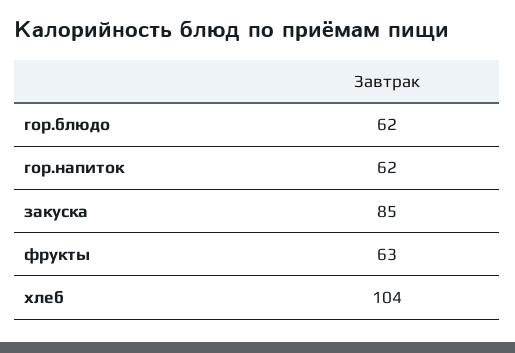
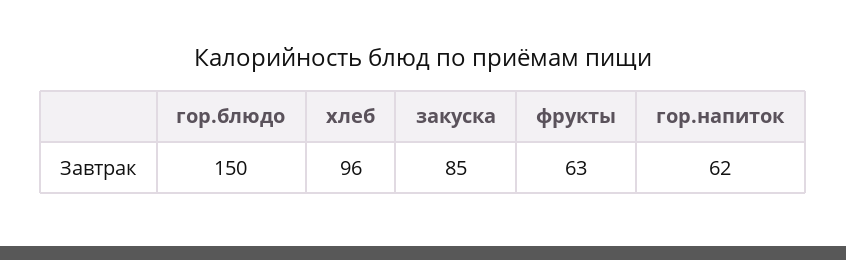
гор.блюдо: 62 -> 150
хлеб: 104 -> 96

